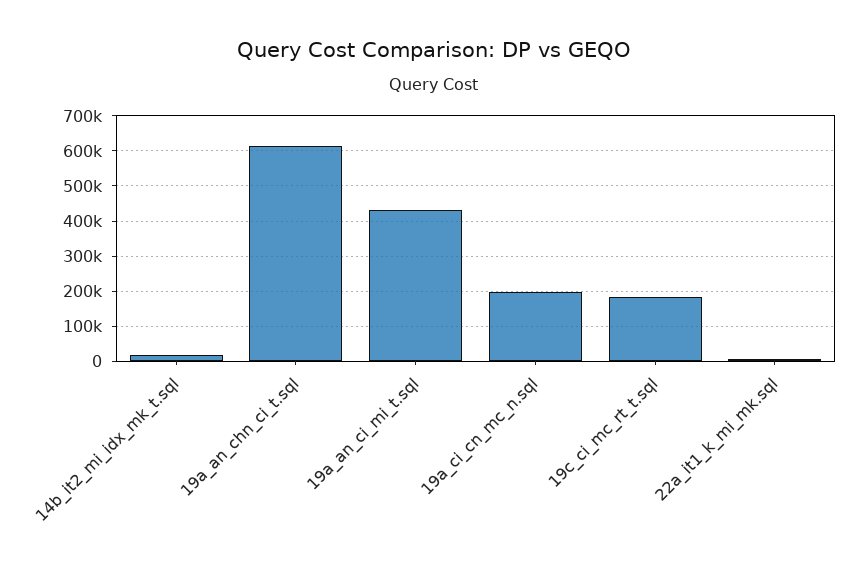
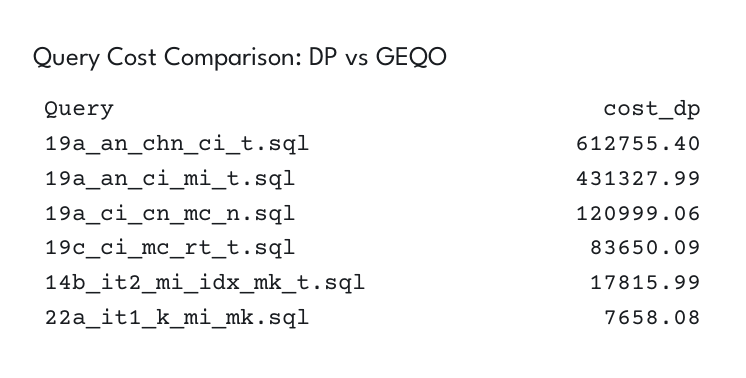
19a_ci_cn_mc_n.sql: 200000 -> 120999.06
19c_ci_mc_rt_t.sql: 180000 -> 83650.09

